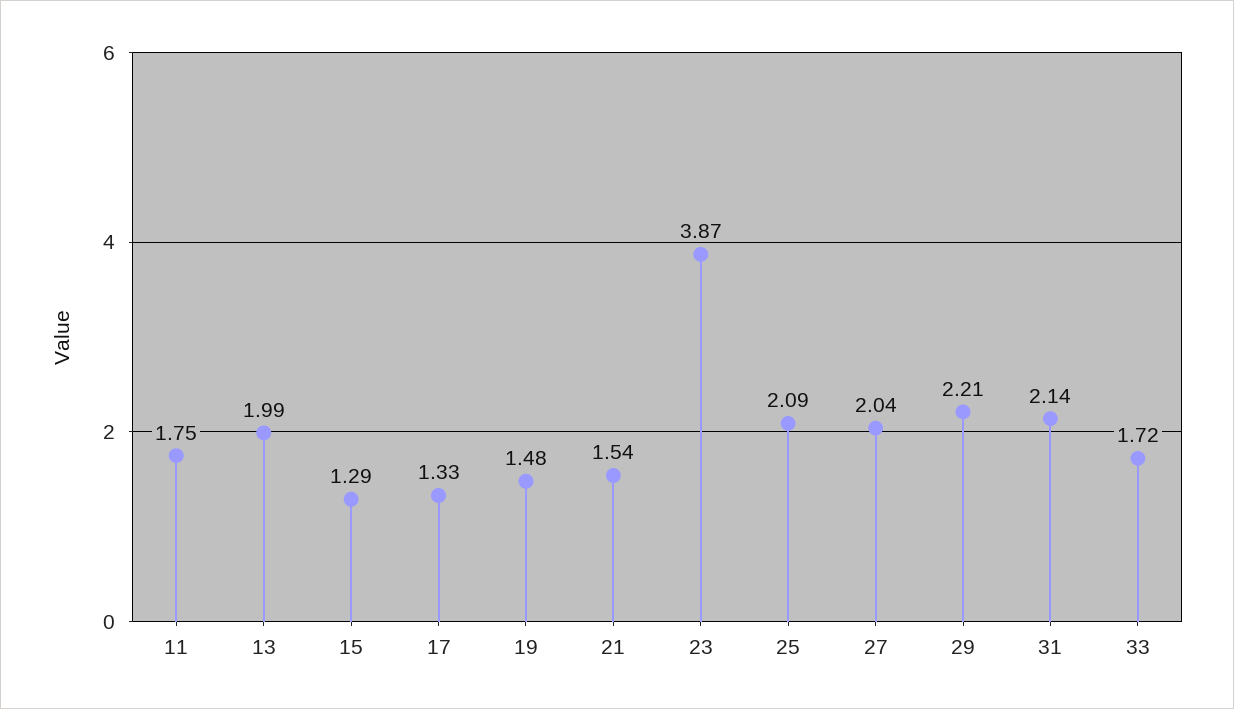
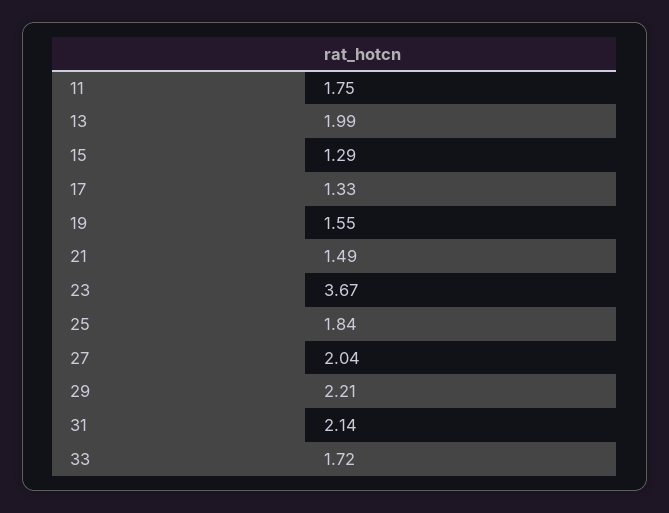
19: 1.48 -> 1.55
21: 1.54 -> 1.49
23: 3.87 -> 3.67
25: 2.09 -> 1.84

